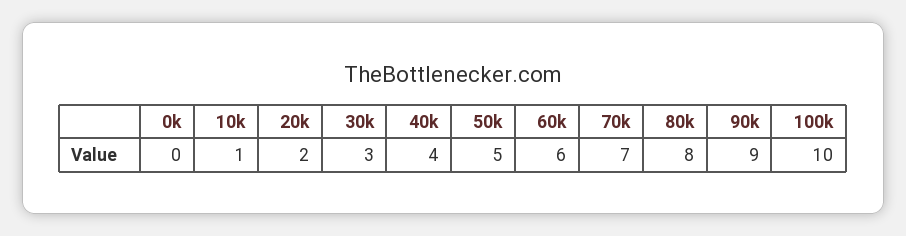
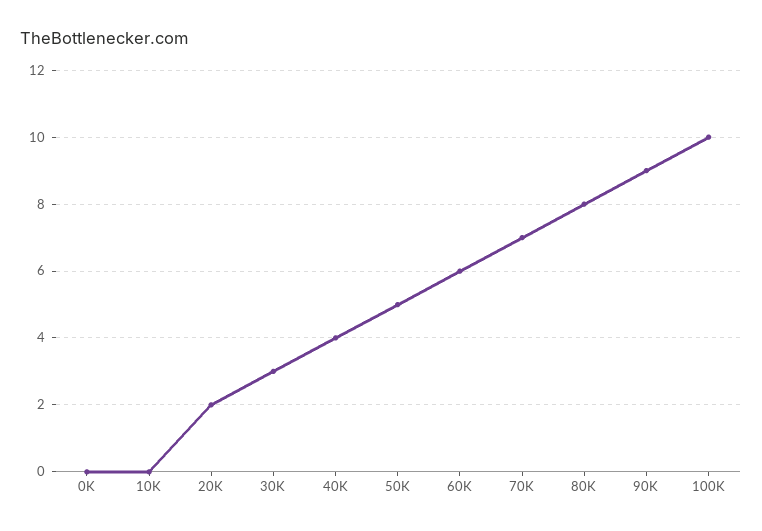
10k: 1 -> 0

